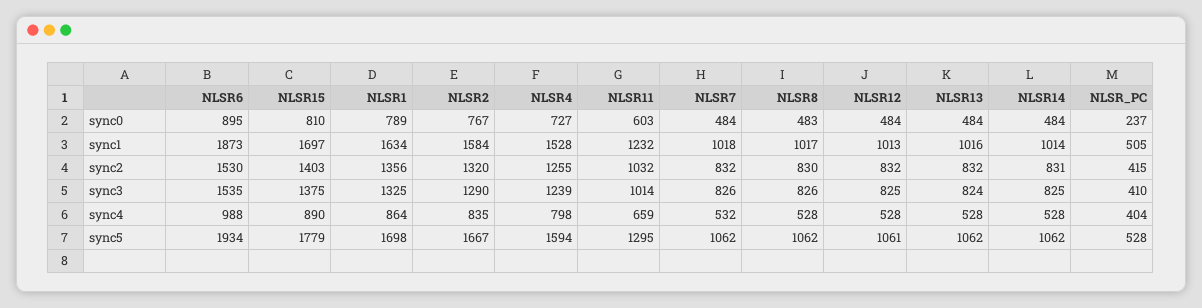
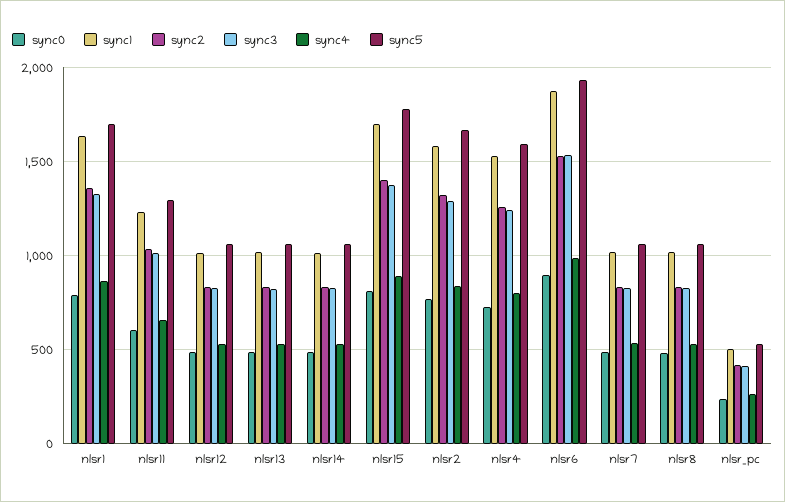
sync4, NLSR_PC: 404 -> 250

